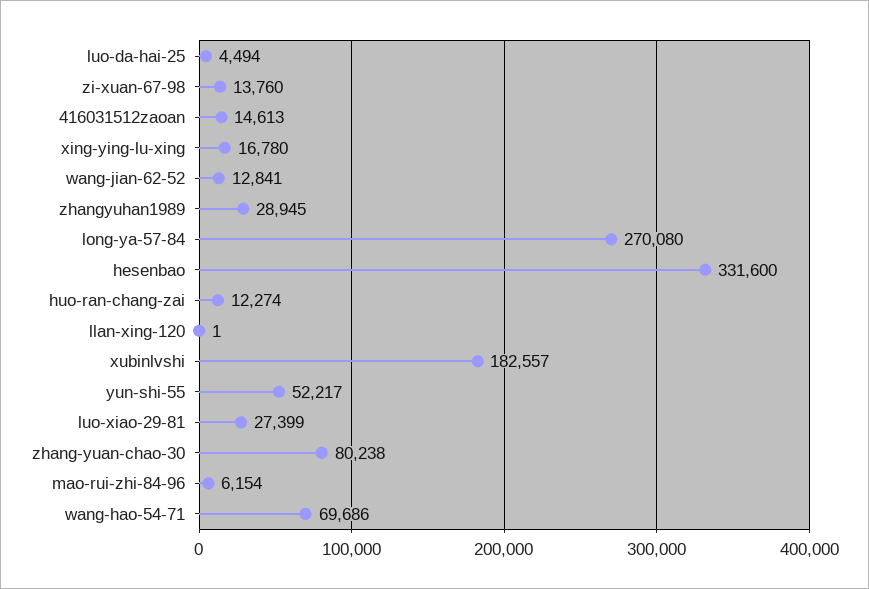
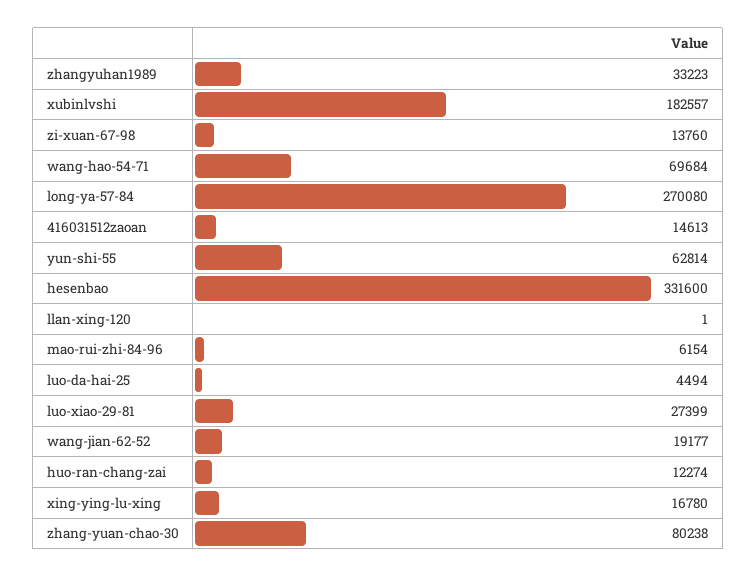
wang-jian-62-52: 12841 -> 19177
zhangyuhan1989: 28945 -> 33223
yun-shi-55: 52217 -> 62814
wang-hao-54-71: 69686 -> 69684

